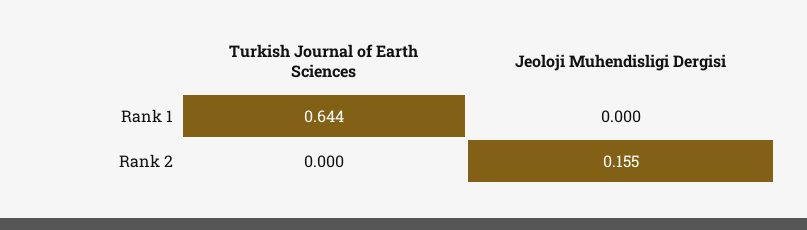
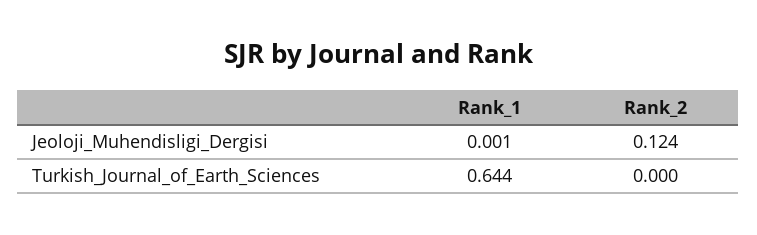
Jeoloji Muhendisligi Dergisi, Rank 1: 0 -> 0.001
Jeoloji Muhendisligi Dergisi, Rank 2: 0.155 -> 0.124

